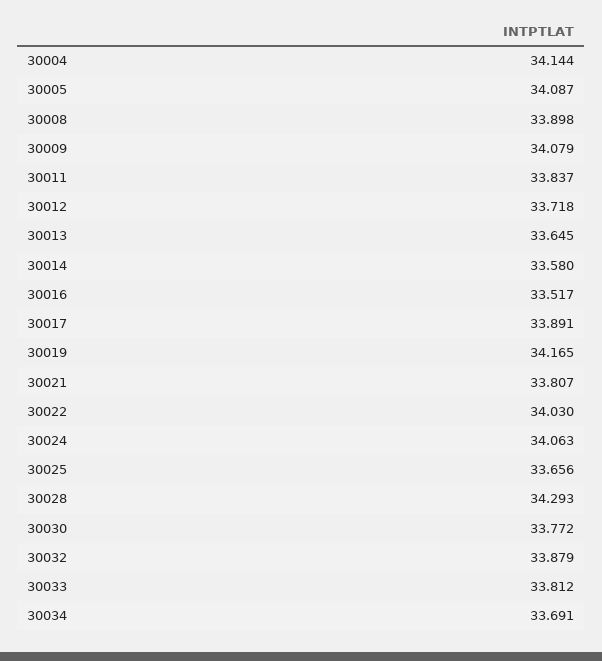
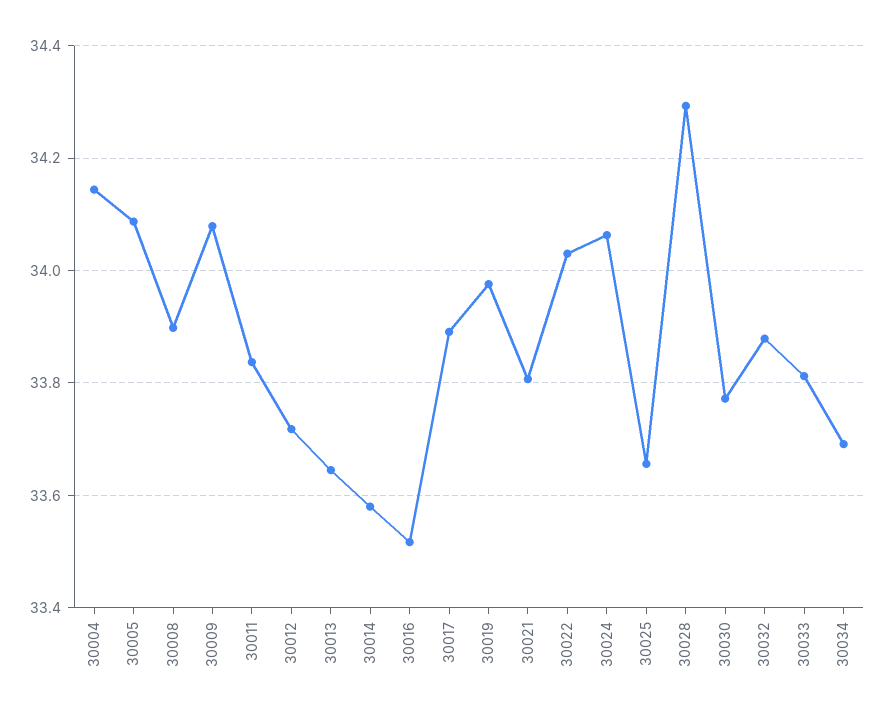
30019: 34.165 -> 33.98

